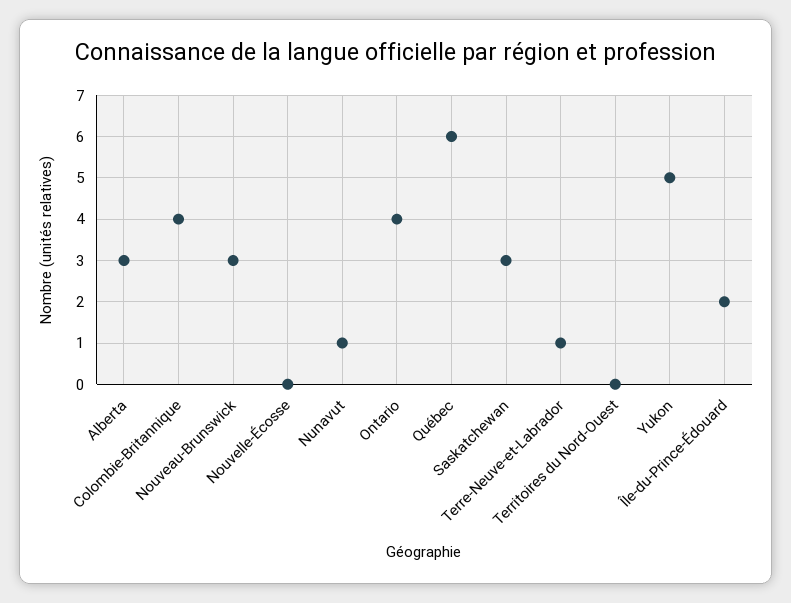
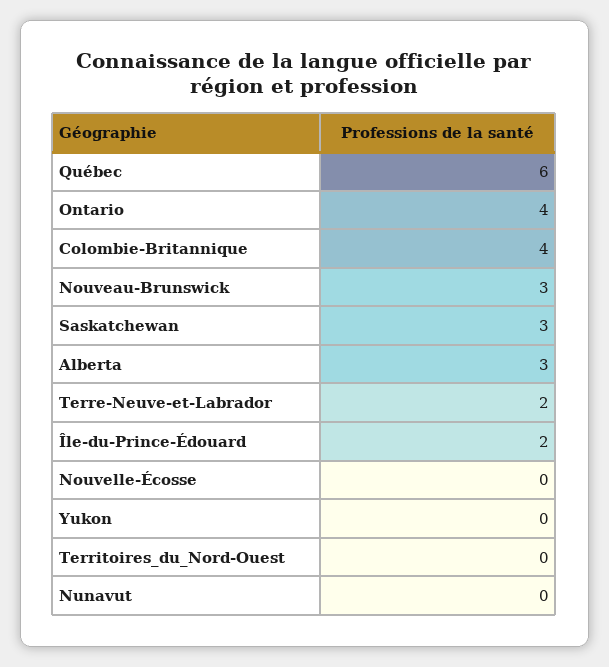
Nunavut: 1 -> 0
Terre-Neuve-et-Labrador: 1 -> 2
Yukon: 5 -> 0

